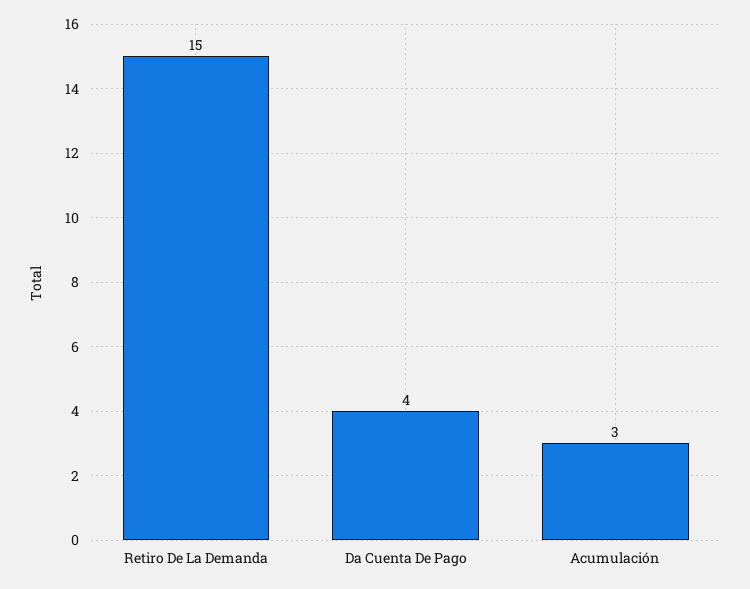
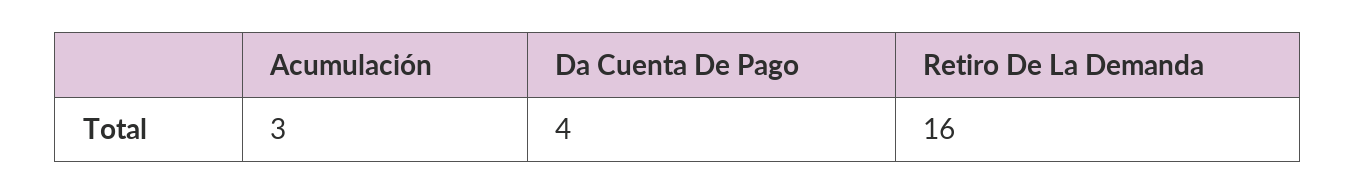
Retiro De La Demanda: 15 -> 16

